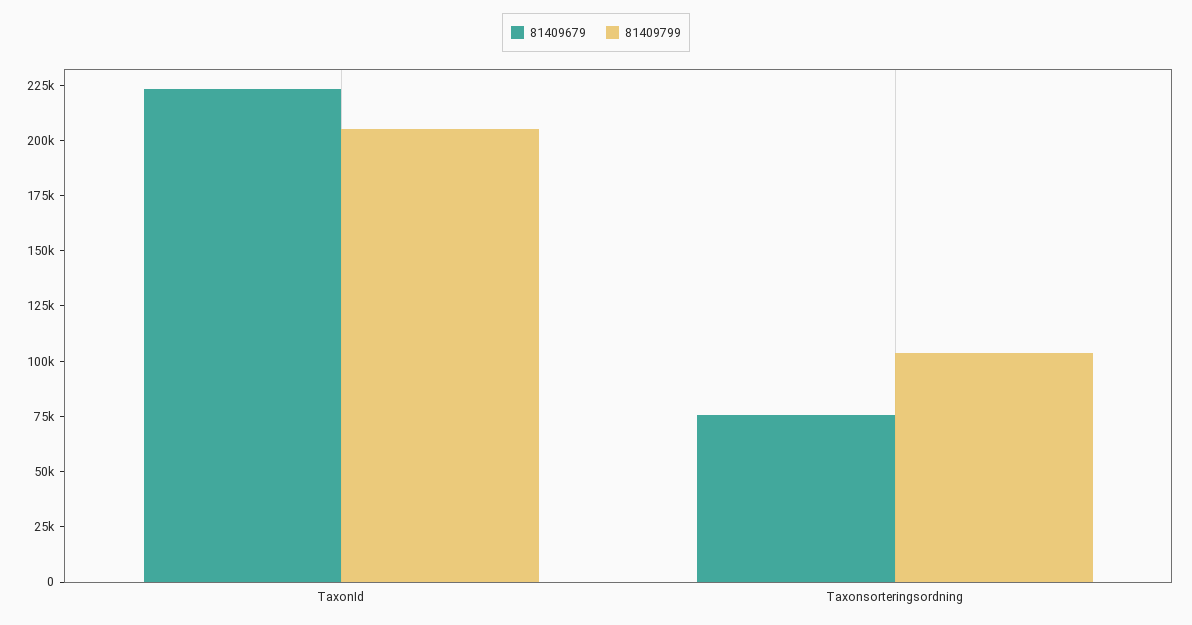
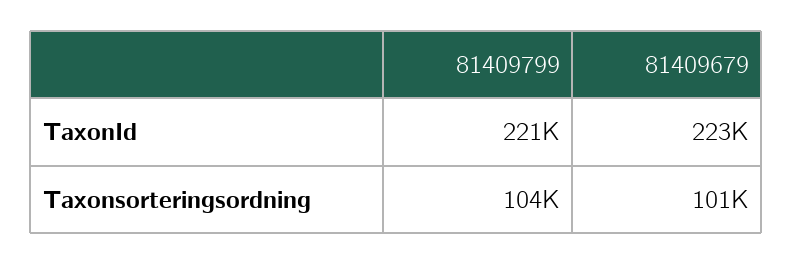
81409799, TaxonId: 205000 -> 221000
81409679, Taxonsorteringsordning: 75000 -> 101000

